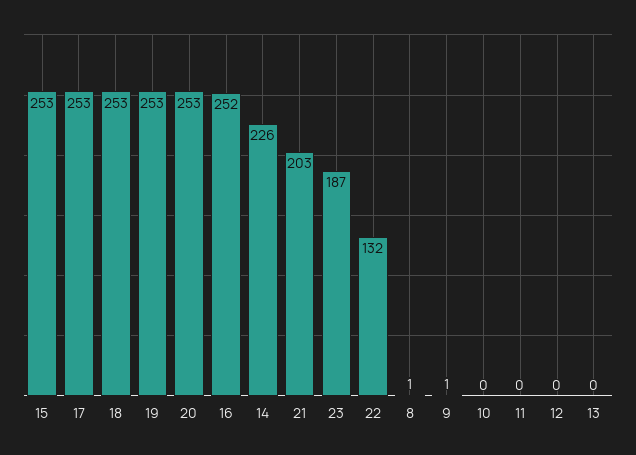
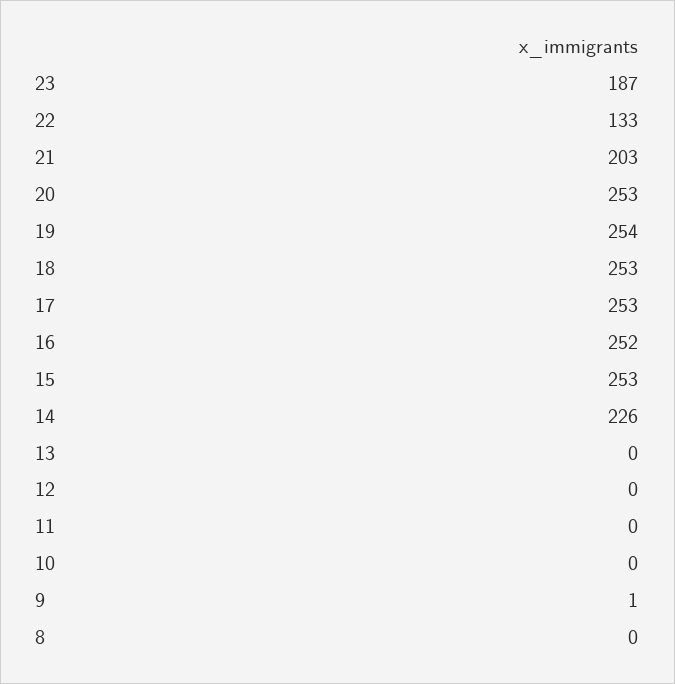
19: 253 -> 254
22: 132 -> 133
8: 1 -> 0

